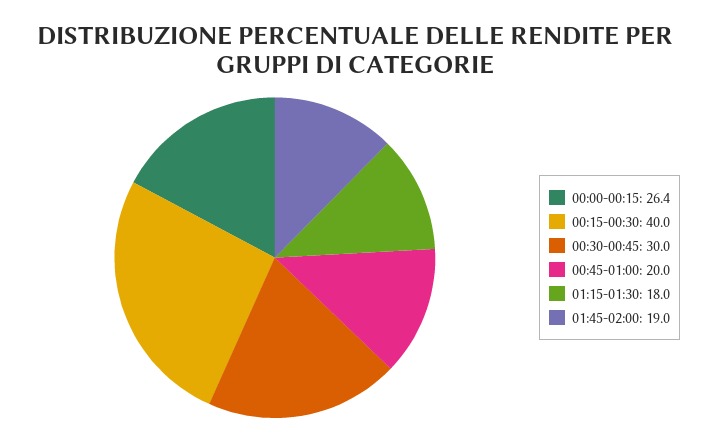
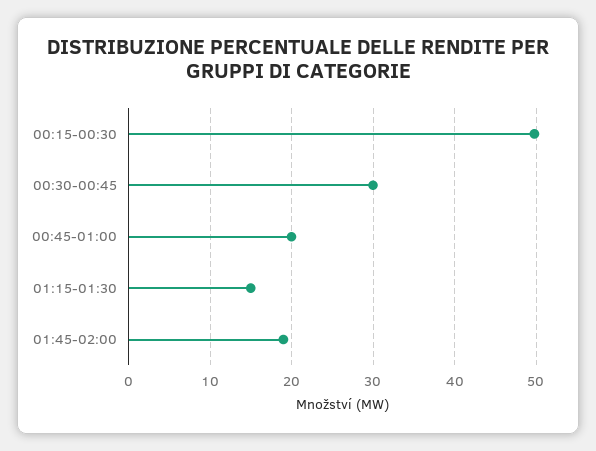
00:00-00:15: 26.4 -> none
00:15-00:30: 40 -> 50
01:15-01:30: 18 -> 15

